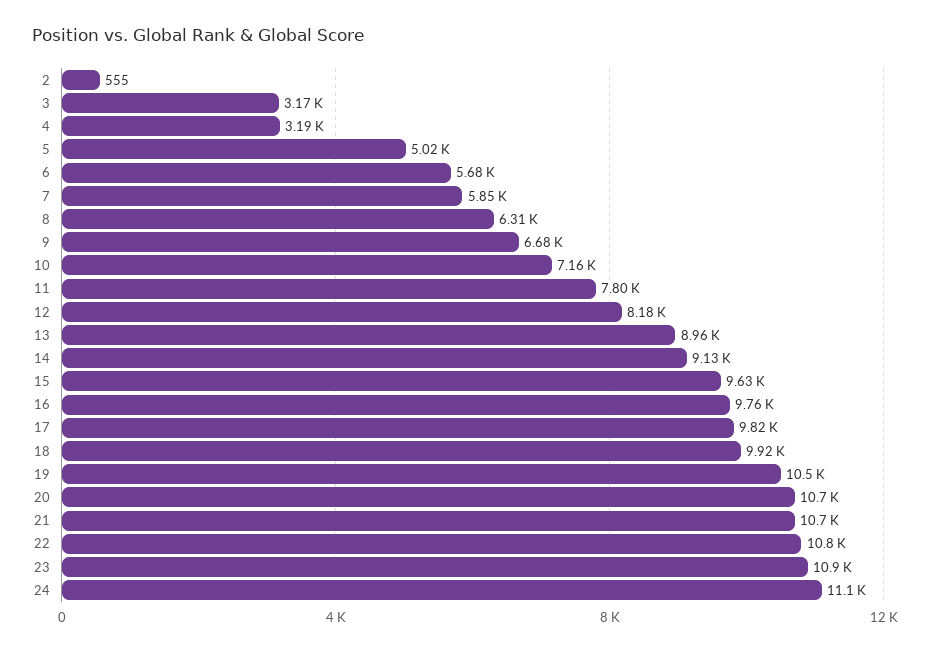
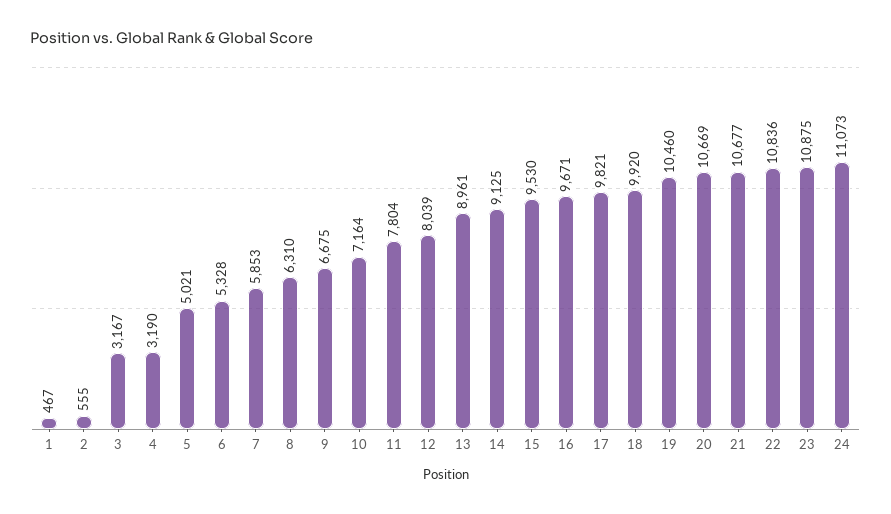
6: 5680 -> 5328
12: 8180 -> 8039
15: 9630 -> 9530
16: 9760 -> 9671
1: none -> 467

